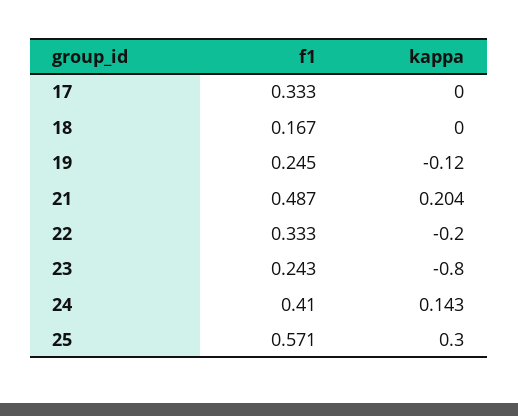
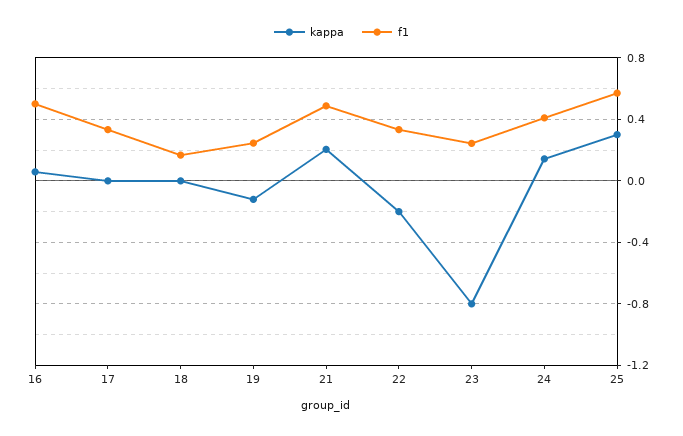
kappa, 16: none -> 0.05
f1, 16: none -> 0.5

